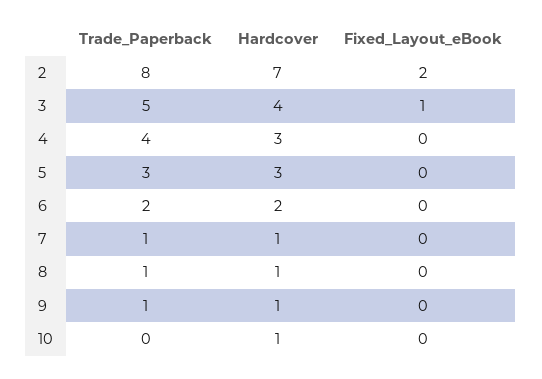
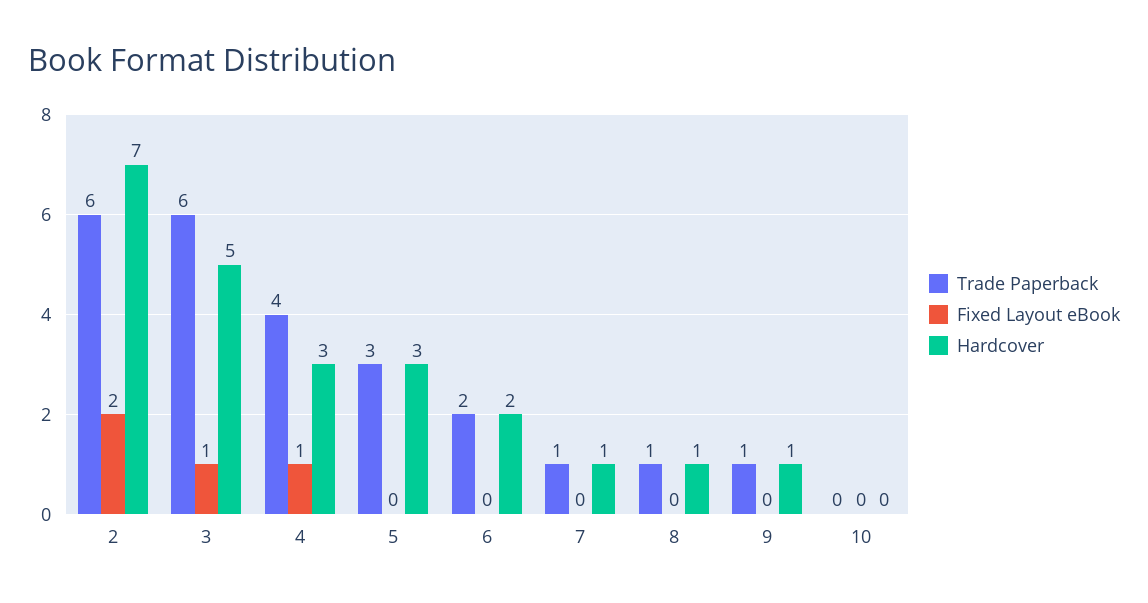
Trade_Paperback, 2: 8 -> 6
Trade_Paperback, 3: 5 -> 6
Hardcover, 3: 4 -> 5
Fixed_Layout_eBook, 4: 0 -> 1
Hardcover, 10: 1 -> 0

